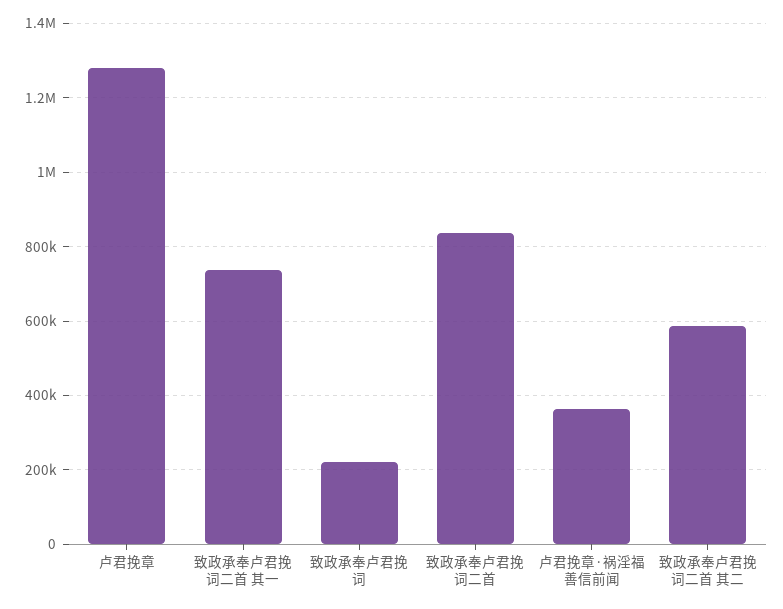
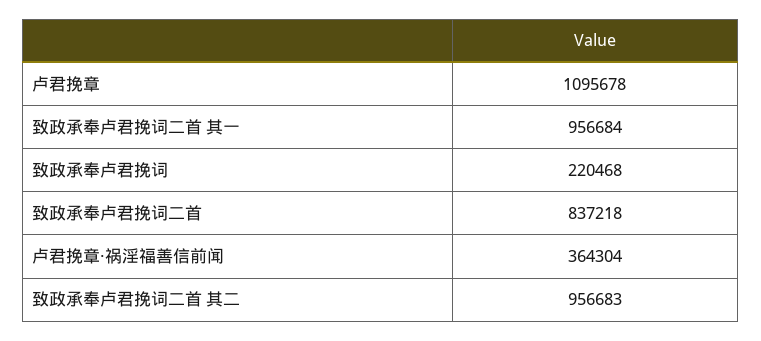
卢君挽章: 1280000 -> 1095678
致政承奉卢君挽词二首 其一: 740000 -> 956684
致政承奉卢君挽词二首 其二: 580000 -> 956683

